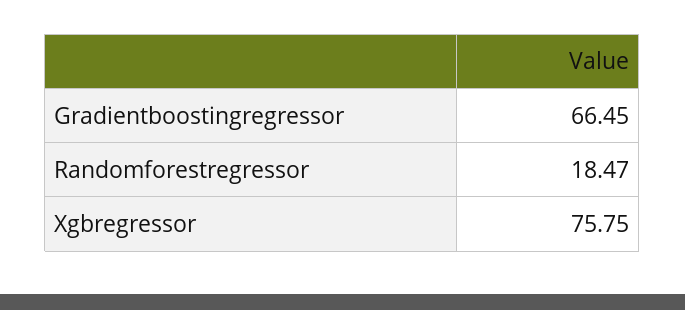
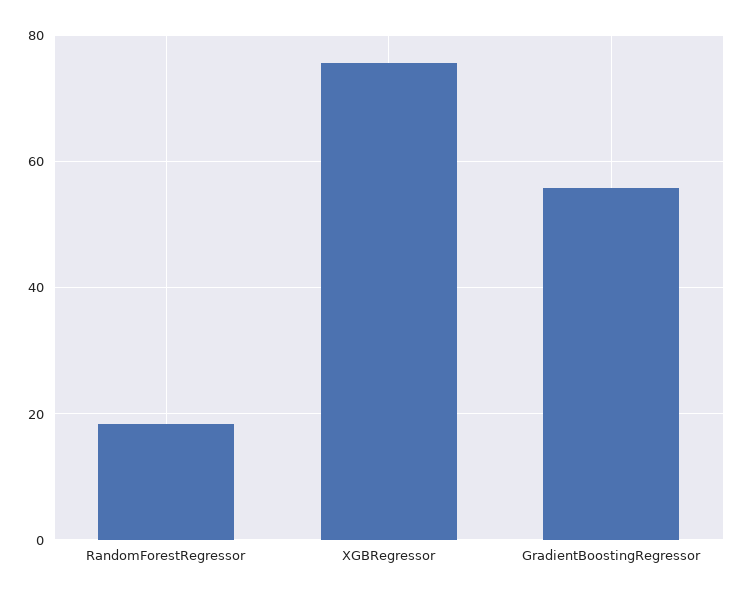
Gradientboostingregressor: 66.45 -> 56

